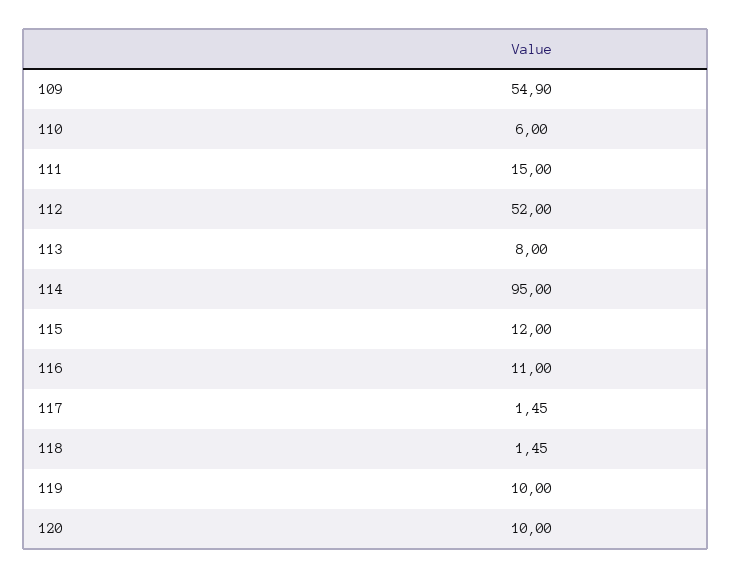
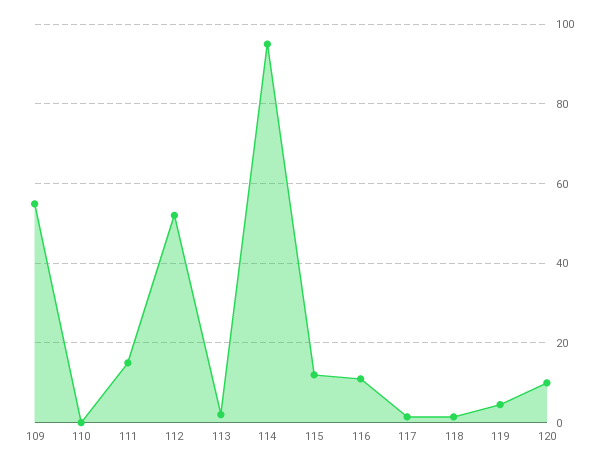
110: 6 -> 0
113: 8 -> 2
119: 10 -> 4

